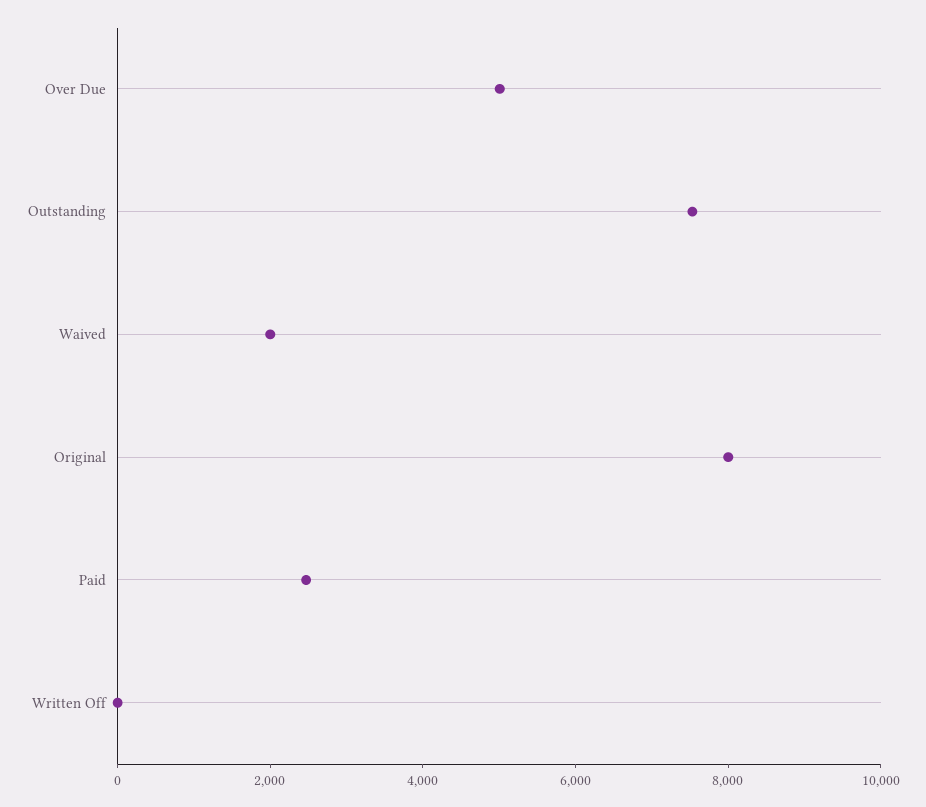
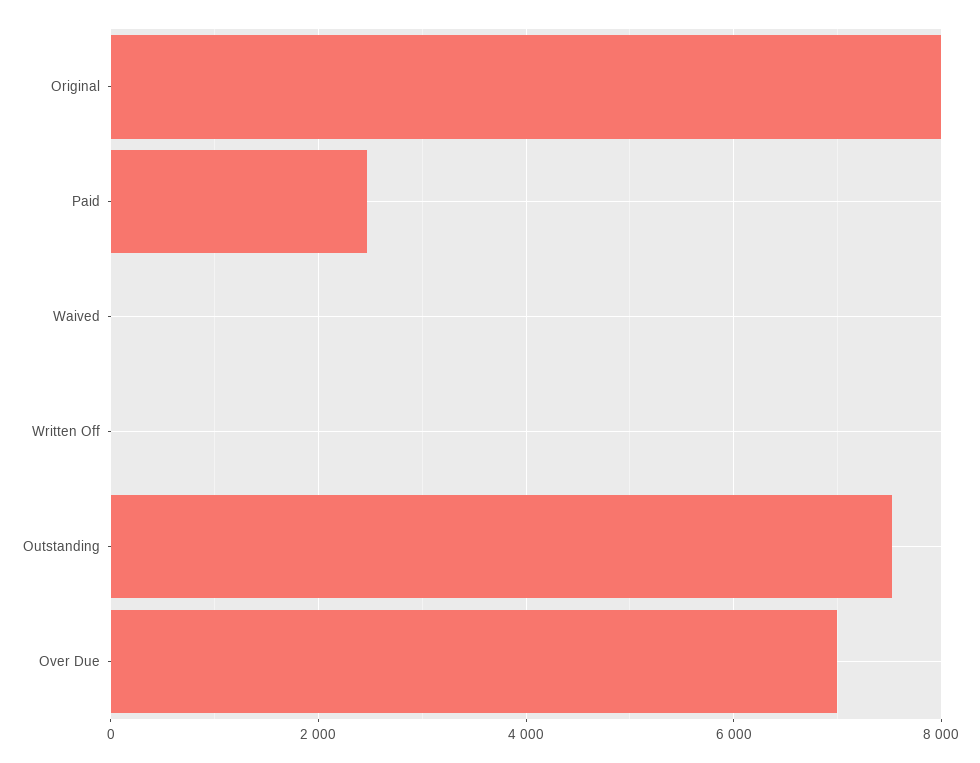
Over Due: 5000 -> 7000
Waived: 2000 -> 0

